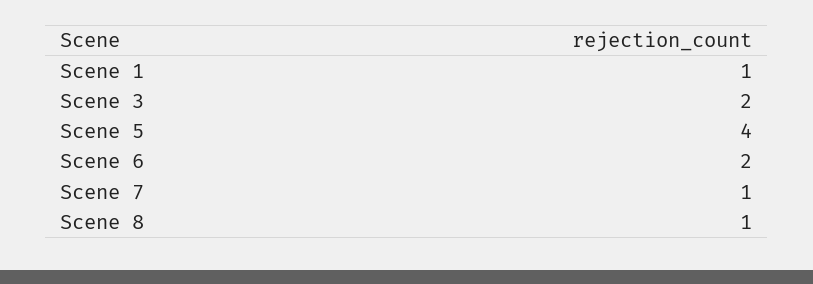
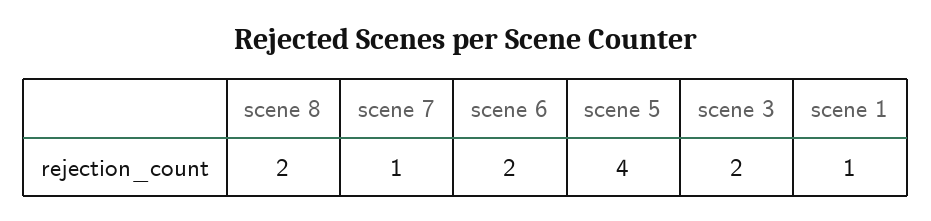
Scene 8: 1 -> 2

